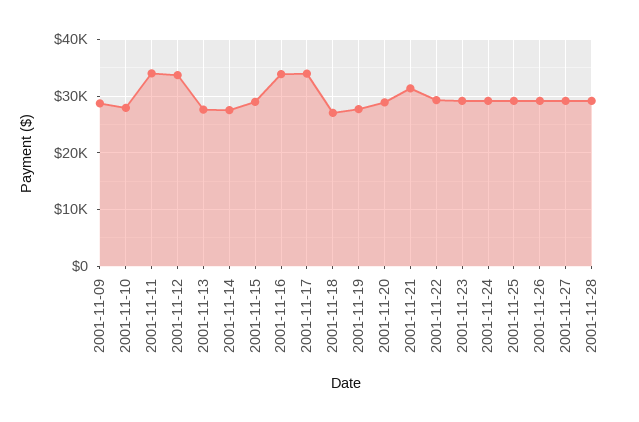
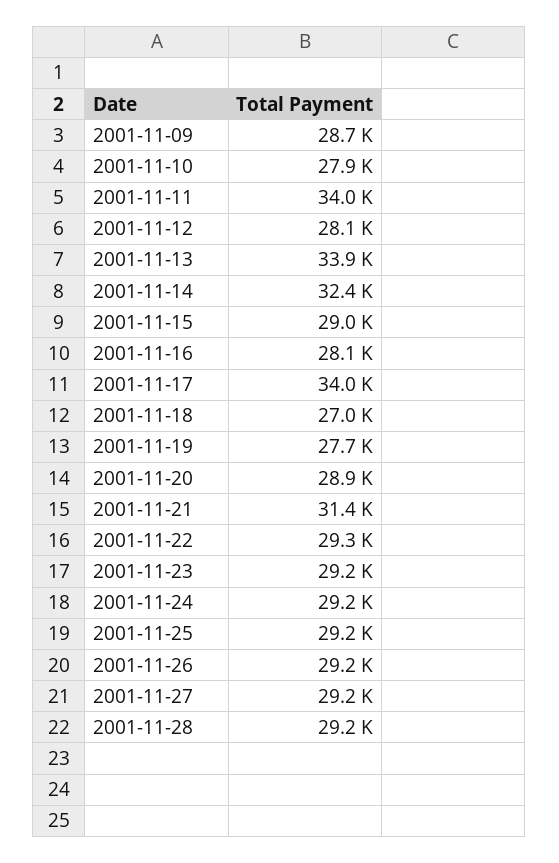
2001-11-12: 34000 -> 28100
2001-11-13: 28000 -> 33900
2001-11-14: 28000 -> 32400
2001-11-16: 34000 -> 28100

